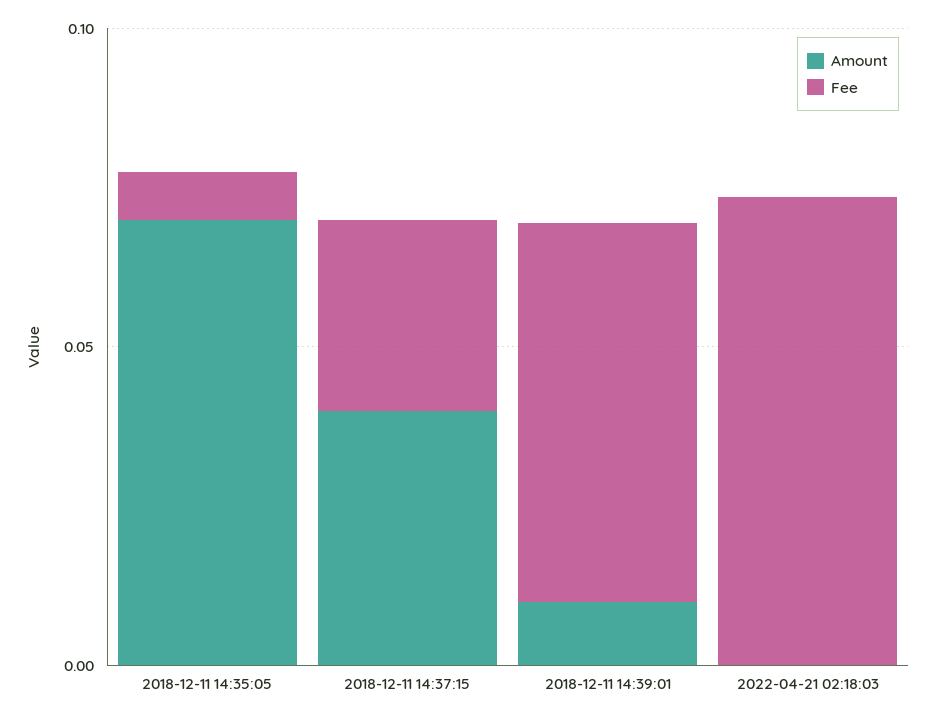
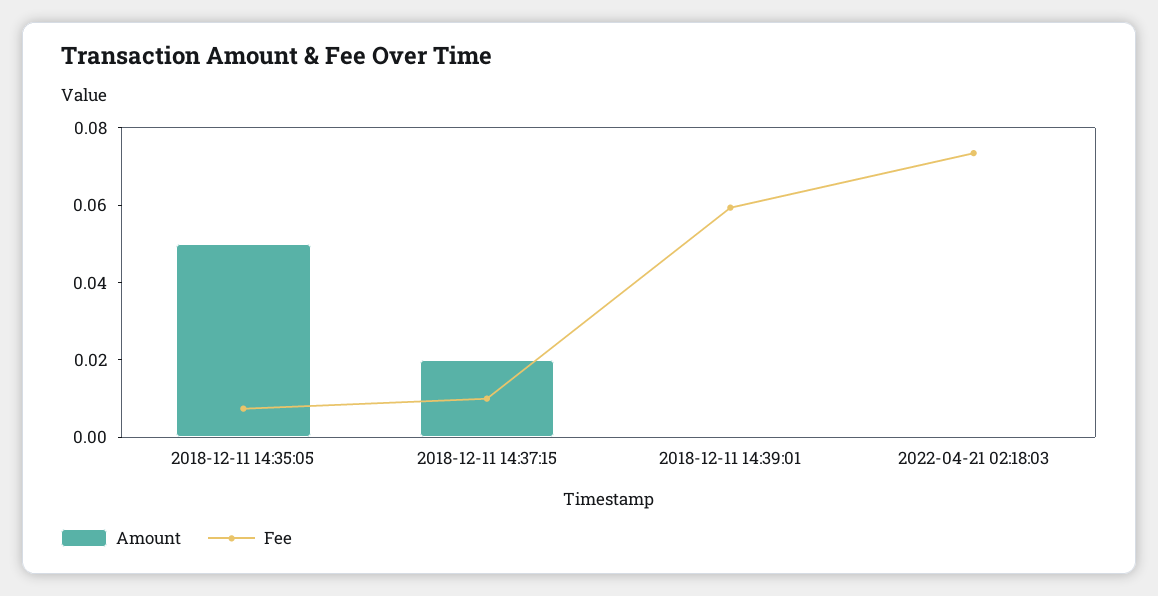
Amount, 2018-12-11 14:35:05: 0.07 -> 0.05
Amount, 2018-12-11 14:37:15: 0.04 -> 0.02
Fee, 2018-12-11 14:37:15: 0.03 -> 0.01
Amount, 2018-12-11 14:39:01: 0.01 -> 0

